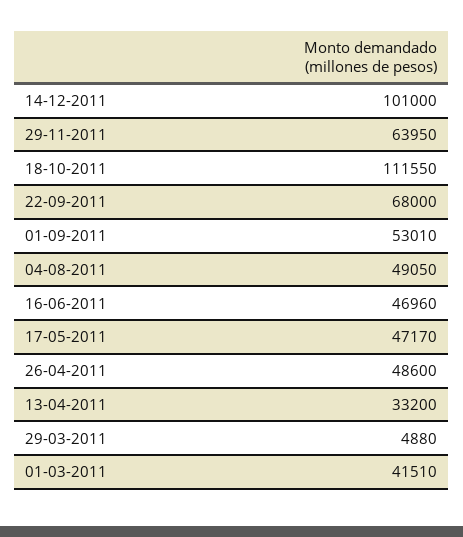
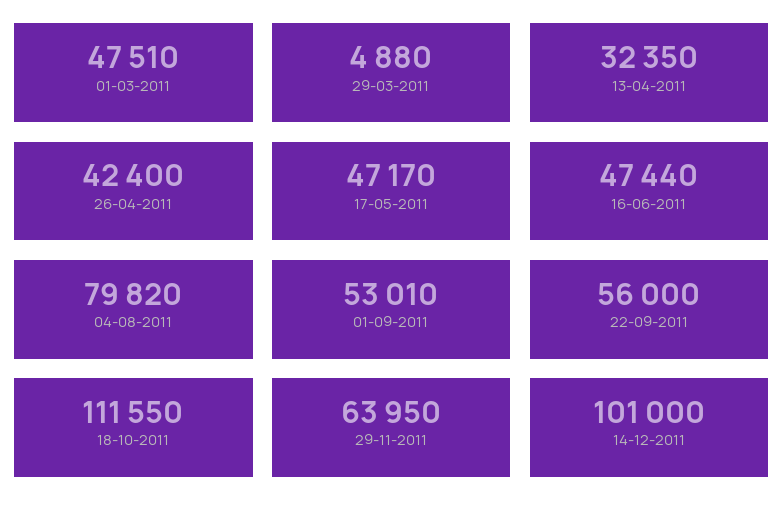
22-09-2011: 68000 -> 56000
04-08-2011: 49050 -> 79820
16-06-2011: 46960 -> 47440
26-04-2011: 48600 -> 42400
13-04-2011: 33200 -> 32350
01-03-2011: 41510 -> 47510

